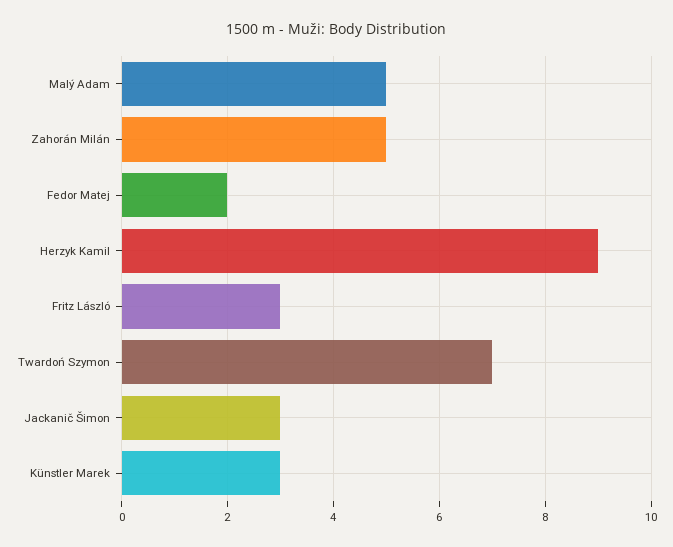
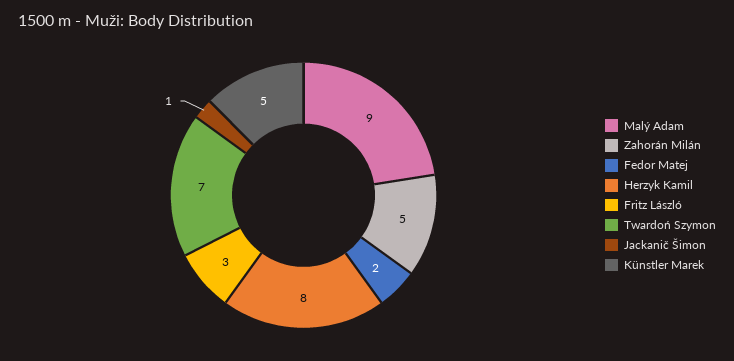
Malý Adam: 5 -> 9
Herzyk Kamil: 9 -> 8
Jackanič Šimon: 3 -> 1
Künstler Marek: 3 -> 5

